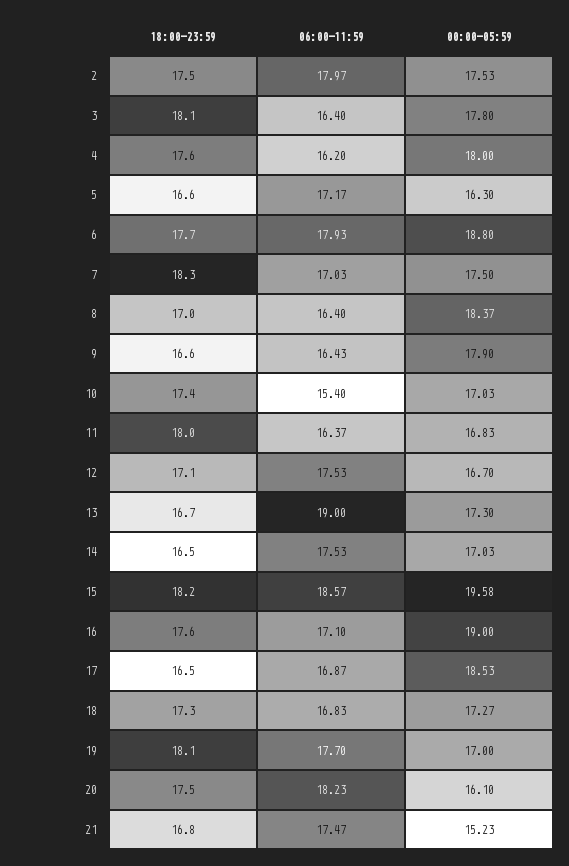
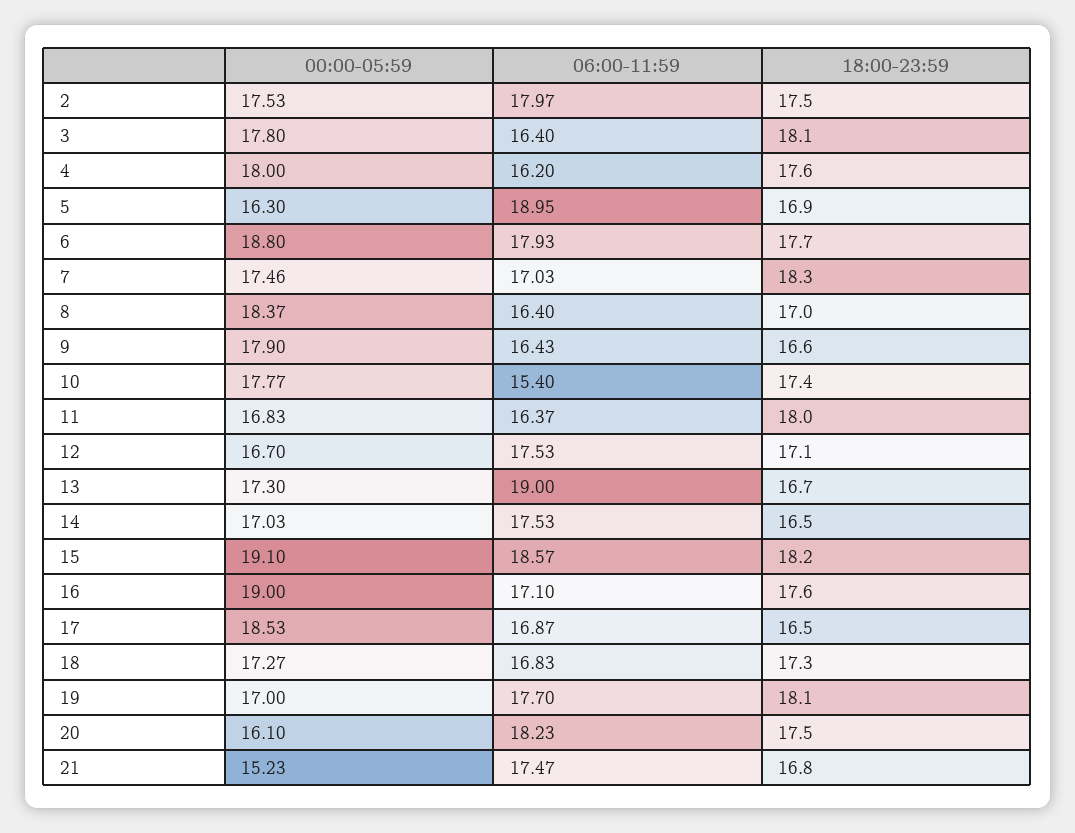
18:00-23:59, 5: 16.6 -> 16.9
06:00-11:59, 5: 17.17 -> 18.95
00:00-05:59, 7: 17.5 -> 17.46
00:00-05:59, 10: 17.03 -> 17.77
00:00-05:59, 15: 19.58 -> 19.1

